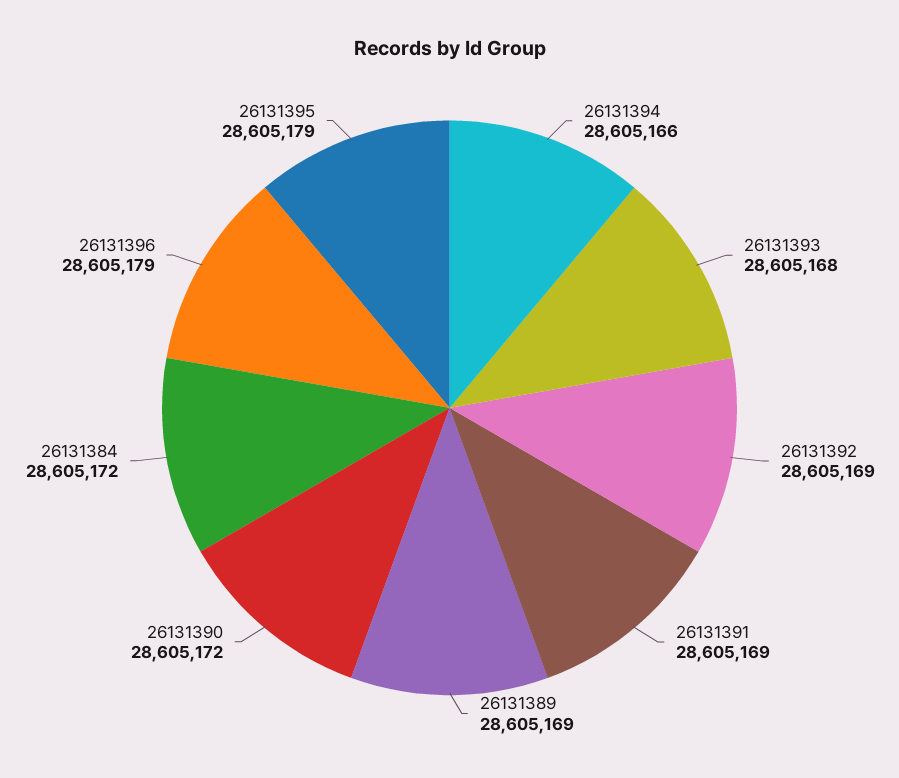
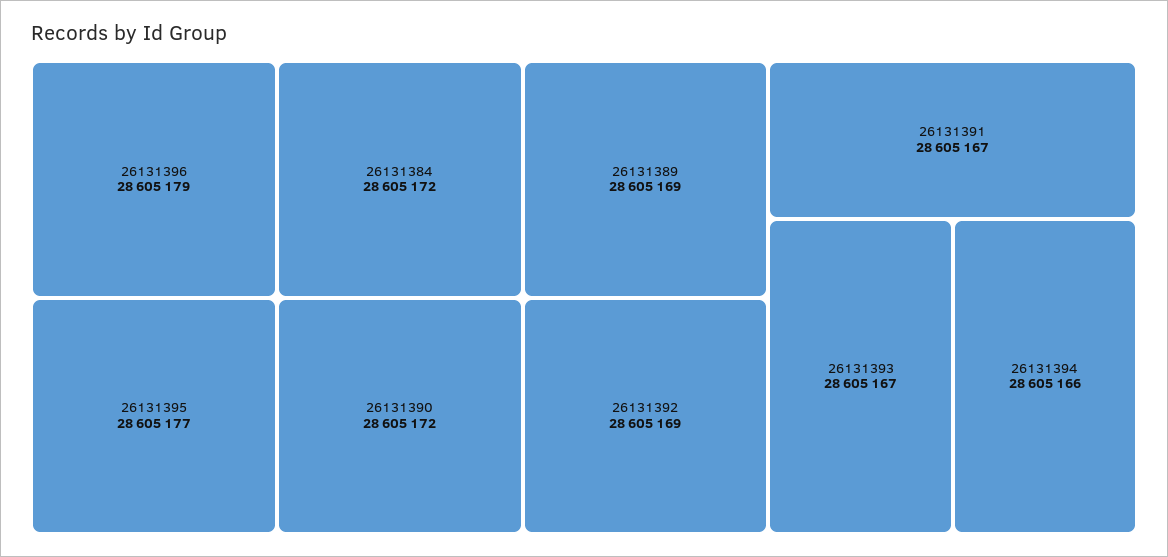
26131393: 28605168 -> 28605167
26131391: 28605169 -> 28605167
26131395: 28605179 -> 28605177

